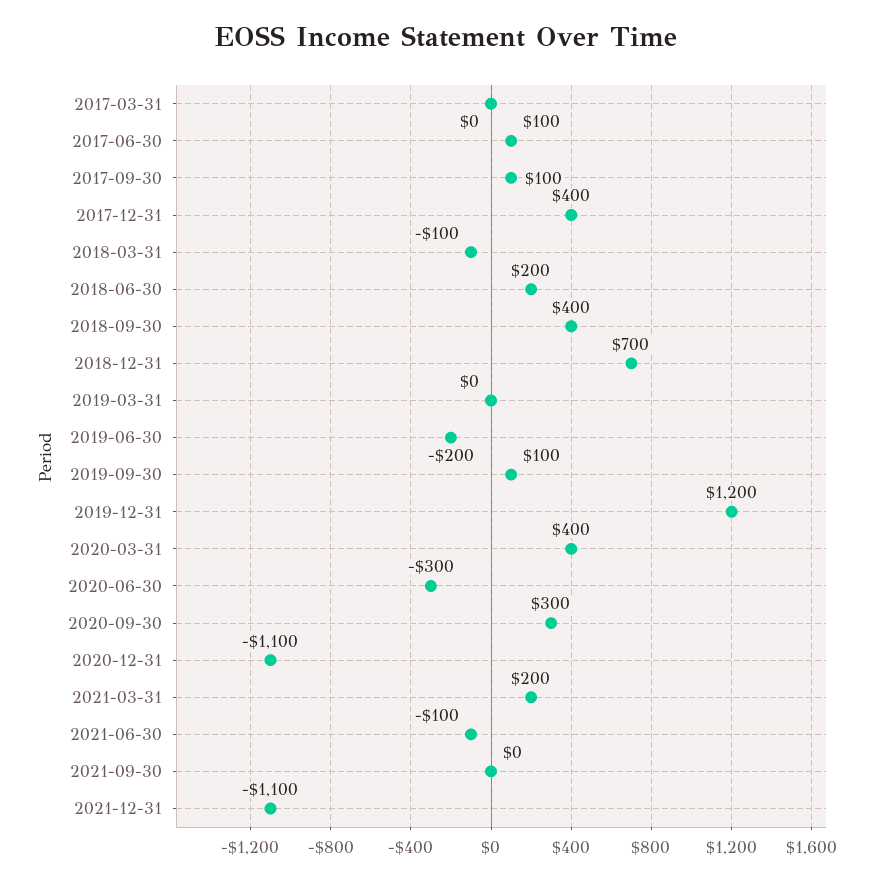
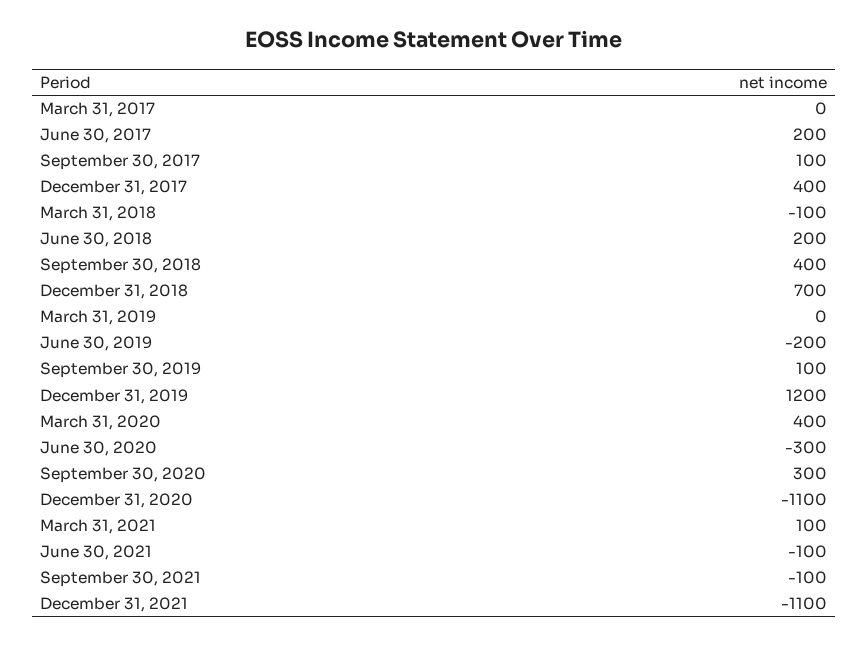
2017-06-30: 100 -> 200
2021-03-31: 200 -> 100
2021-09-30: 0 -> -100

